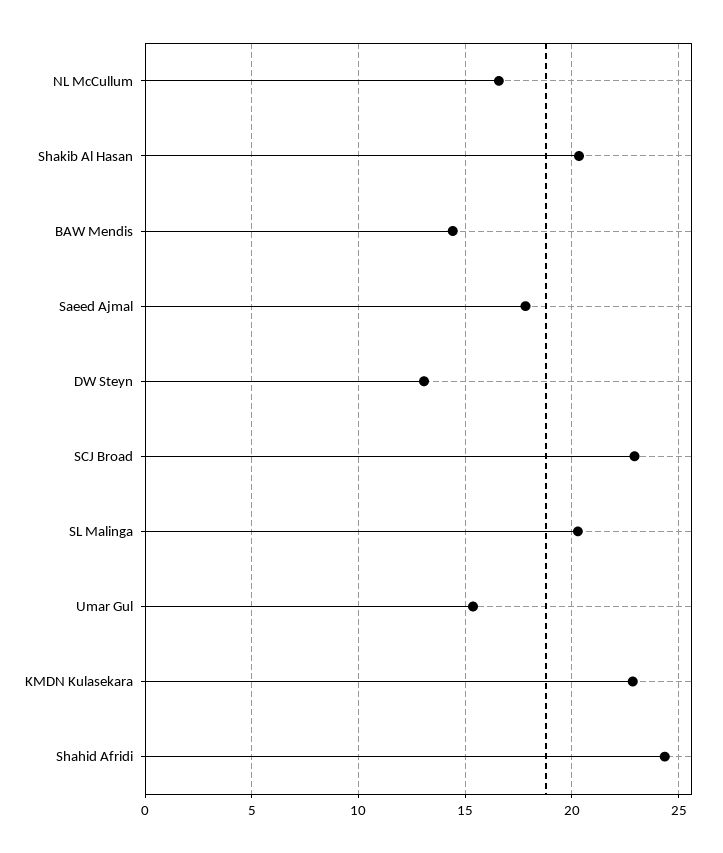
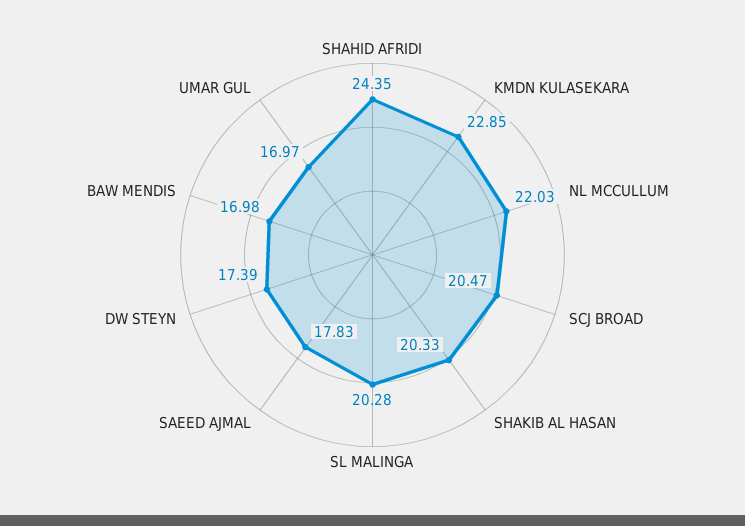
NL McCullum: 16.5 -> 22.03
BAW Mendis: 14.5 -> 16.98
DW Steyn: 13 -> 17.39
SCJ Broad: 23 -> 20.47
Umar Gul: 15.5 -> 16.97

